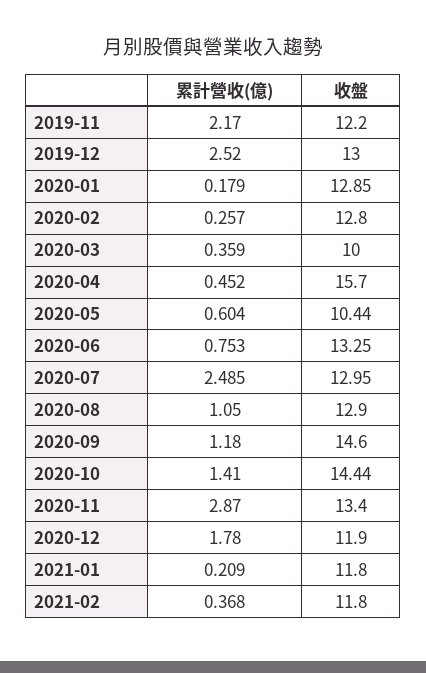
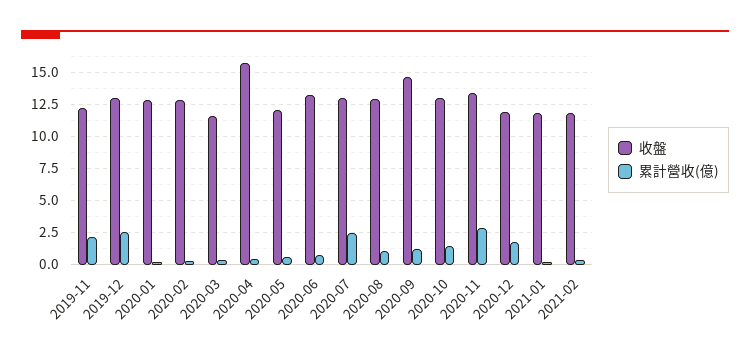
收盤, 2020-03: 10 -> 11.5
收盤, 2020-05: 10.44 -> 12
收盤, 2020-10: 14.44 -> 13

